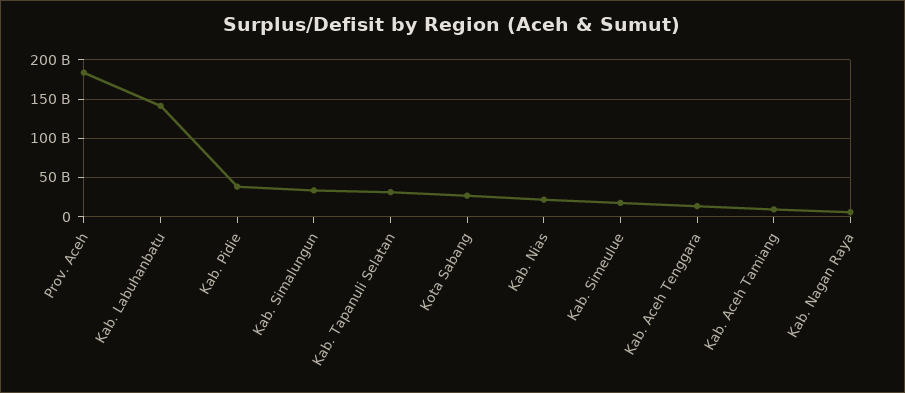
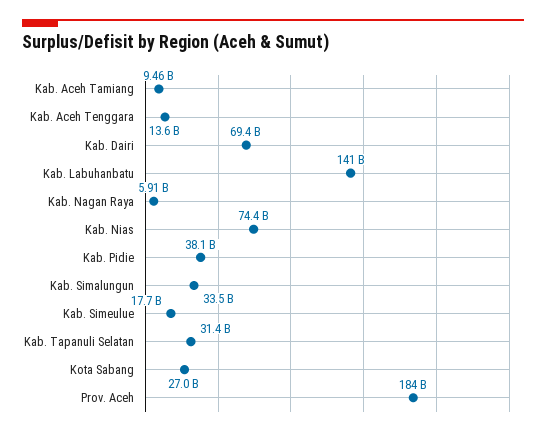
Kab. Nias: 20000000000 -> 74400000000
Kab. Dairi: none -> 69400000000

